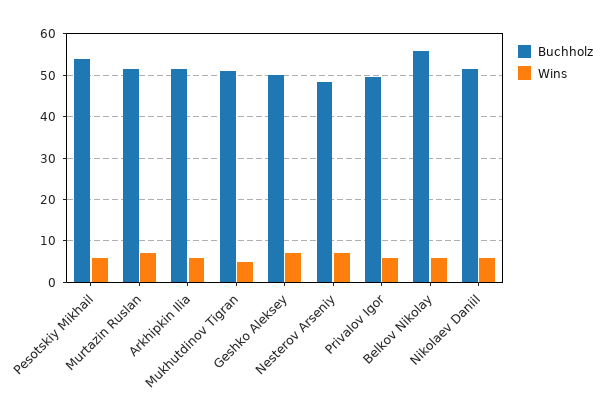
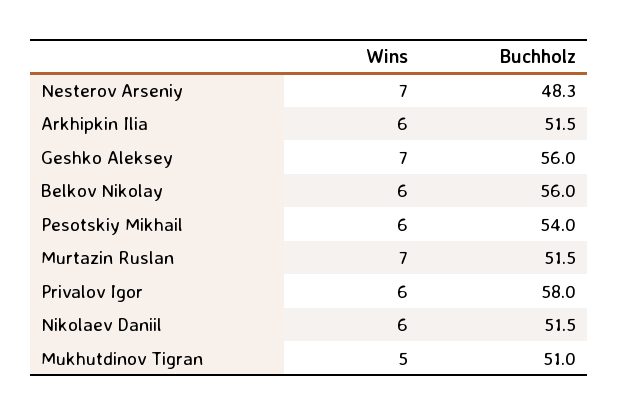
Buchholz, Geshko Aleksey: 50 -> 56
Buchholz, Privalov Igor: 50 -> 58

